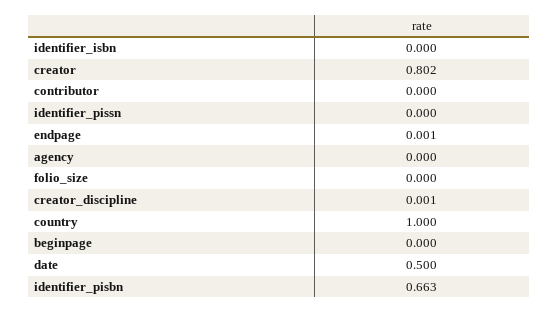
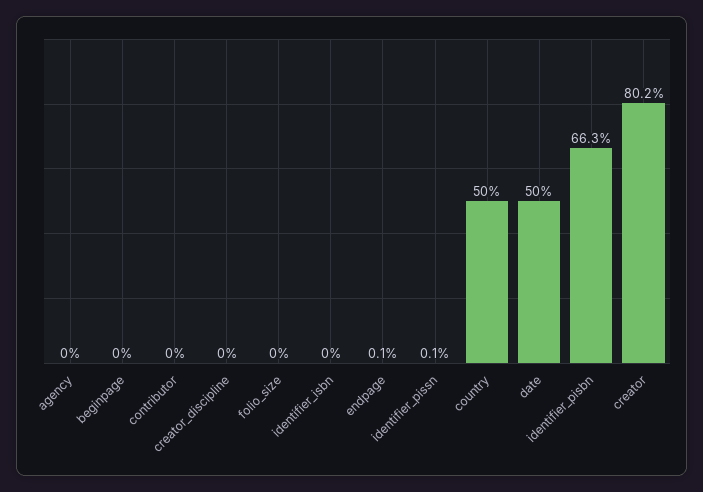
identifier_pissn: 0 -> 0.001
creator_discipline: 0.001 -> 0
country: 1 -> 0.5

